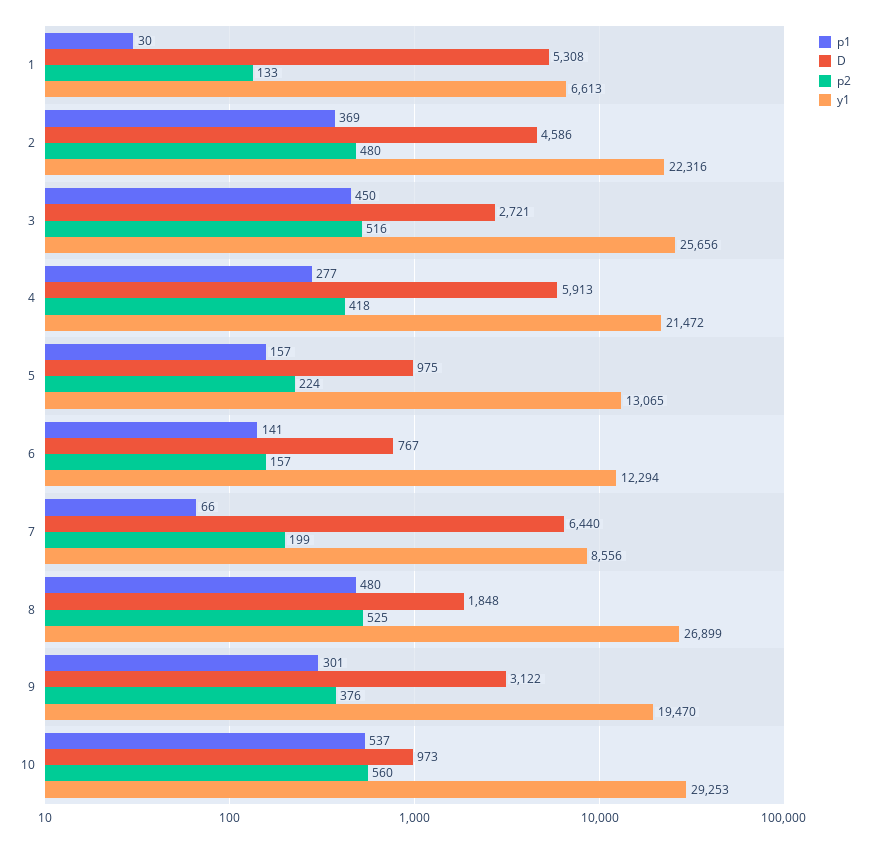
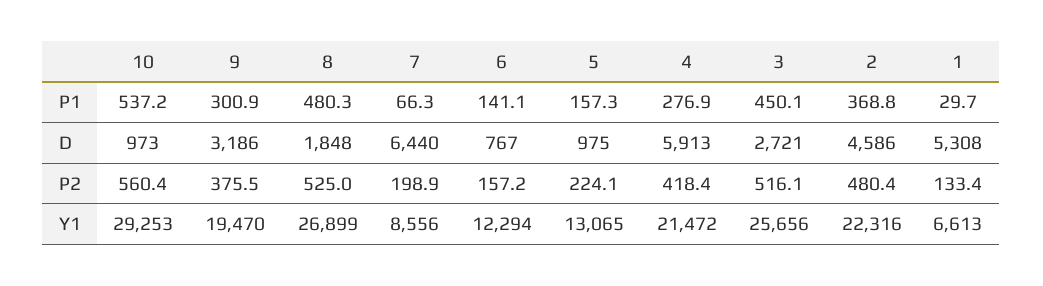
D, 9: 3122 -> 3186

